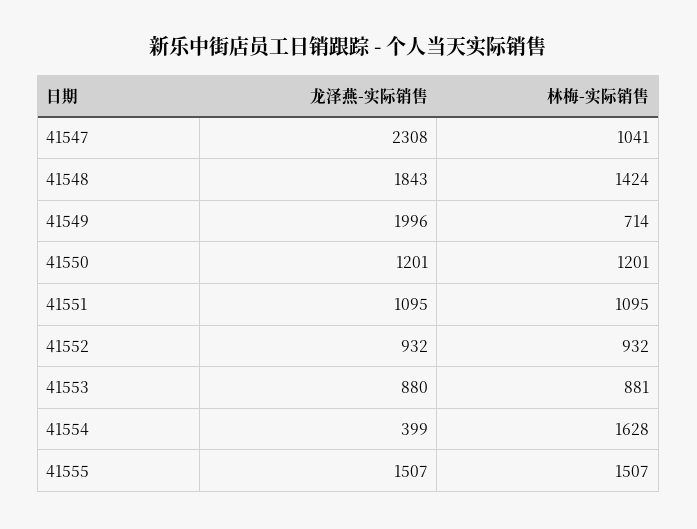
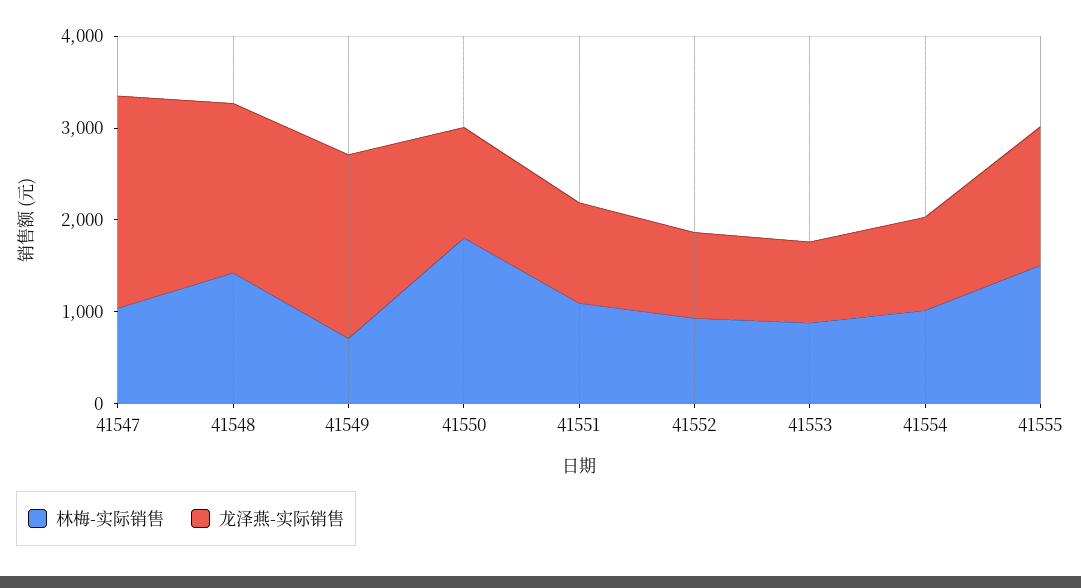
林梅-实际销售, 41550: 1201 -> 1800
龙泽燕-实际销售, 41554: 399 -> 1000
林梅-实际销售, 41554: 1628 -> 1000

